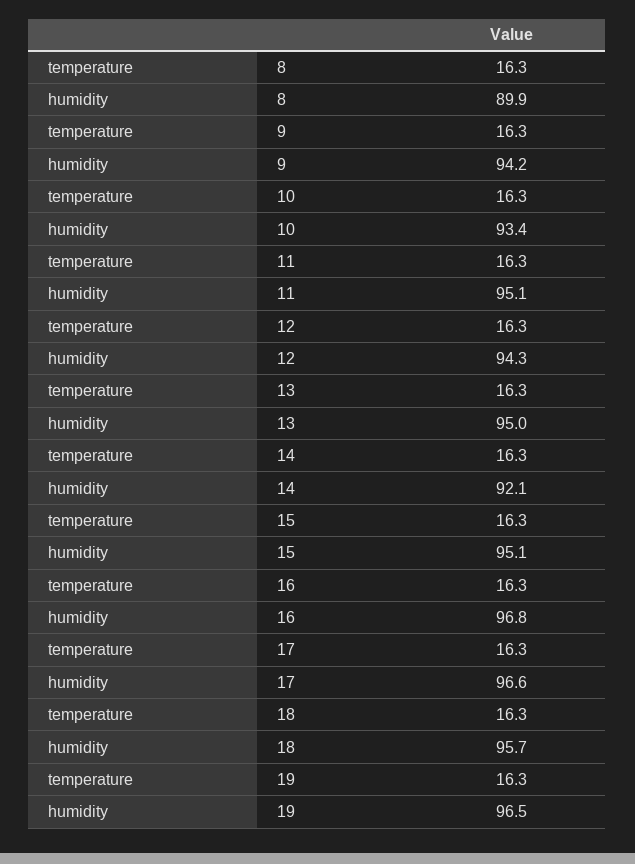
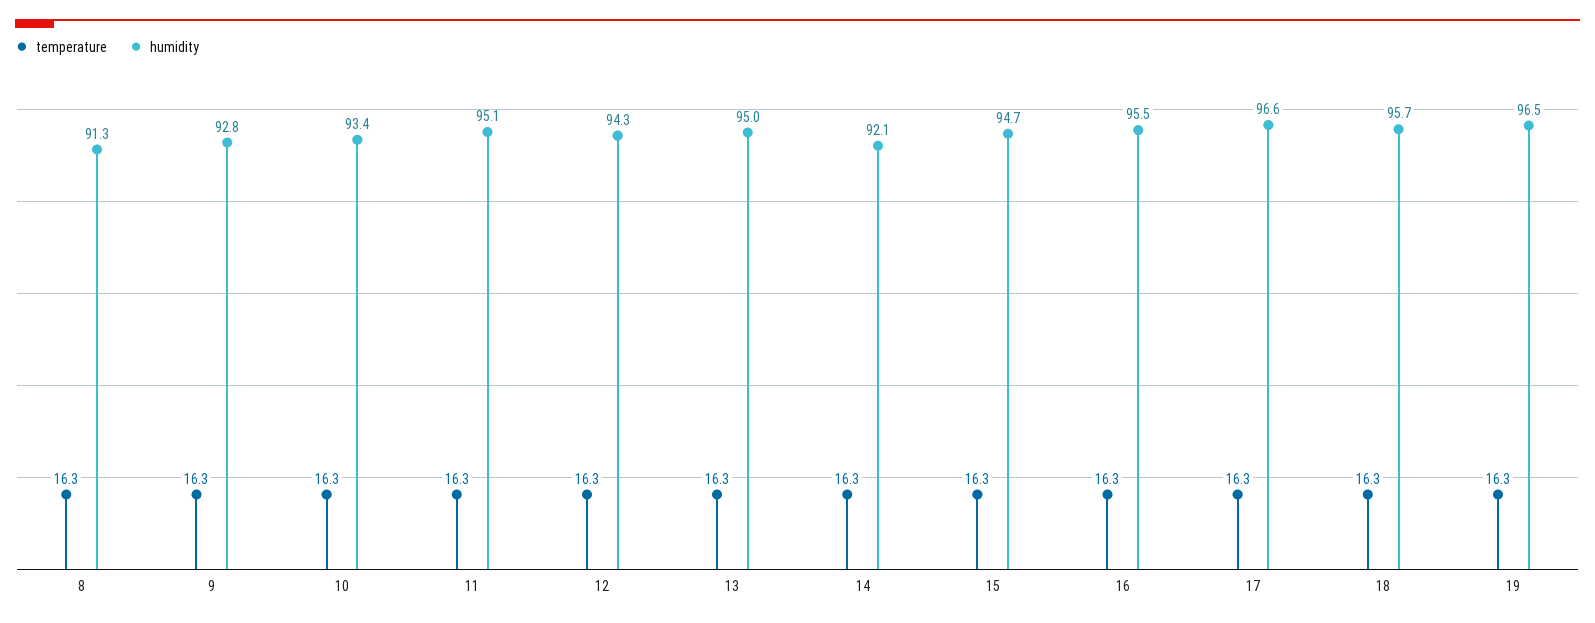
humidity, 8: 89.9 -> 91.3
humidity, 9: 94.2 -> 92.8
humidity, 15: 95.1 -> 94.7
humidity, 16: 96.8 -> 95.5

